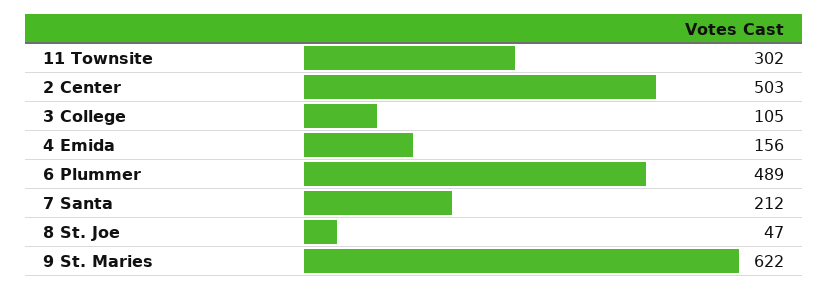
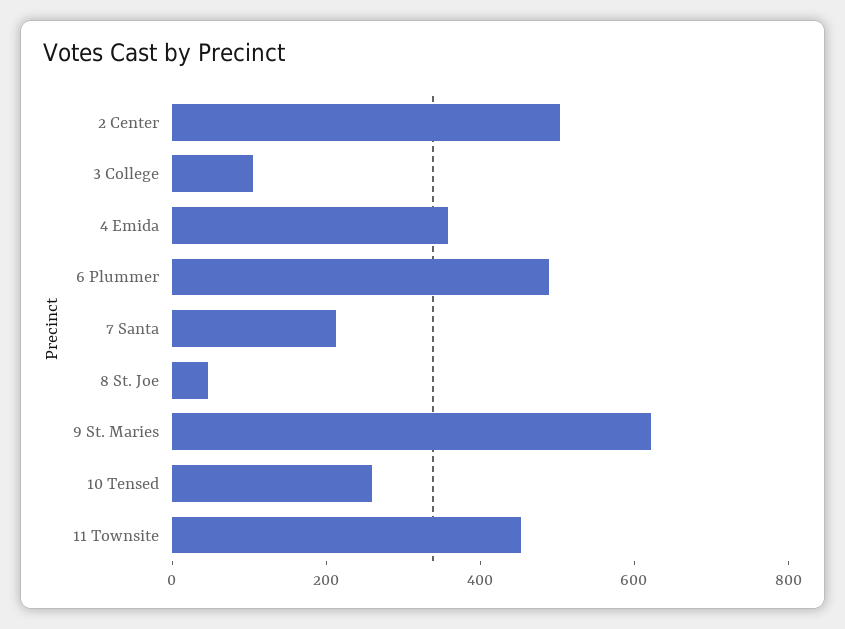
11 Townsite: 302 -> 450
4 Emida: 156 -> 350
10 Tensed: none -> 250

